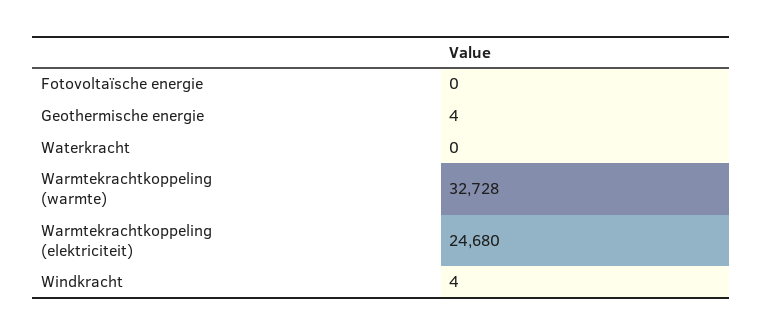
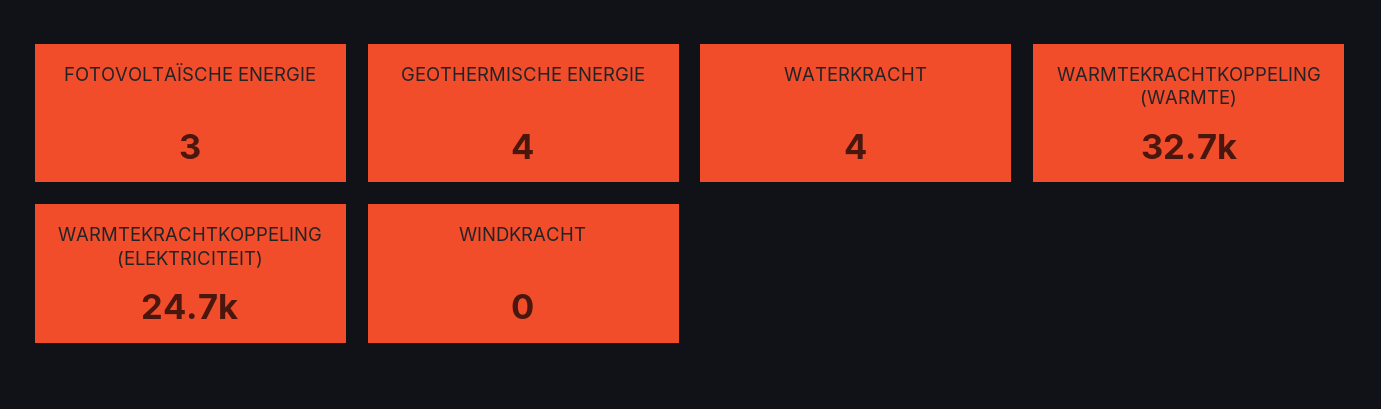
Fotovoltaïsche energie: 0 -> 3
Waterkracht: 0 -> 4
Windkracht: 4 -> 0

